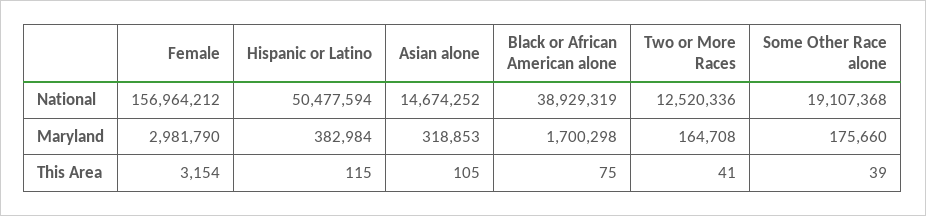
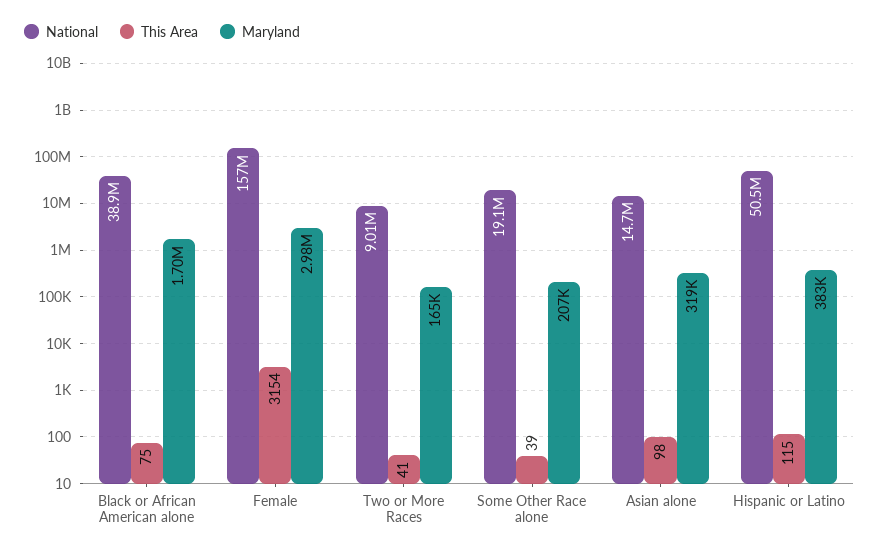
National, Two or More Races: 12520336 -> 9010000
Maryland, Some Other Race alone: 175660 -> 207000
This Area, Asian alone: 105 -> 98

